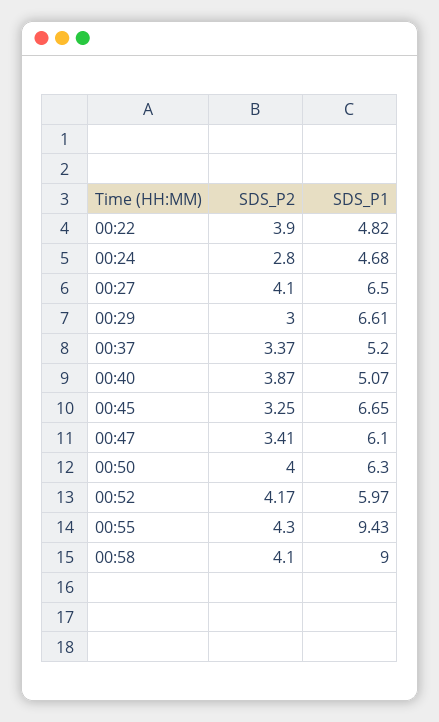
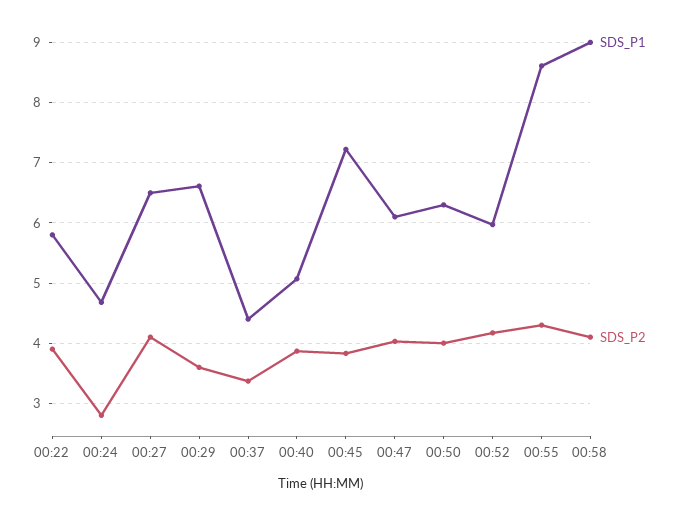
SDS_P1, 00:22: 4.82 -> 5.8
SDS_P2, 00:29: 3 -> 3.6
SDS_P1, 00:37: 5.2 -> 4.4
SDS_P2, 00:45: 3.25 -> 3.8
SDS_P1, 00:45: 6.65 -> 7.2
SDS_P2, 00:47: 3.41 -> 4
SDS_P1, 00:55: 9.43 -> 8.6

